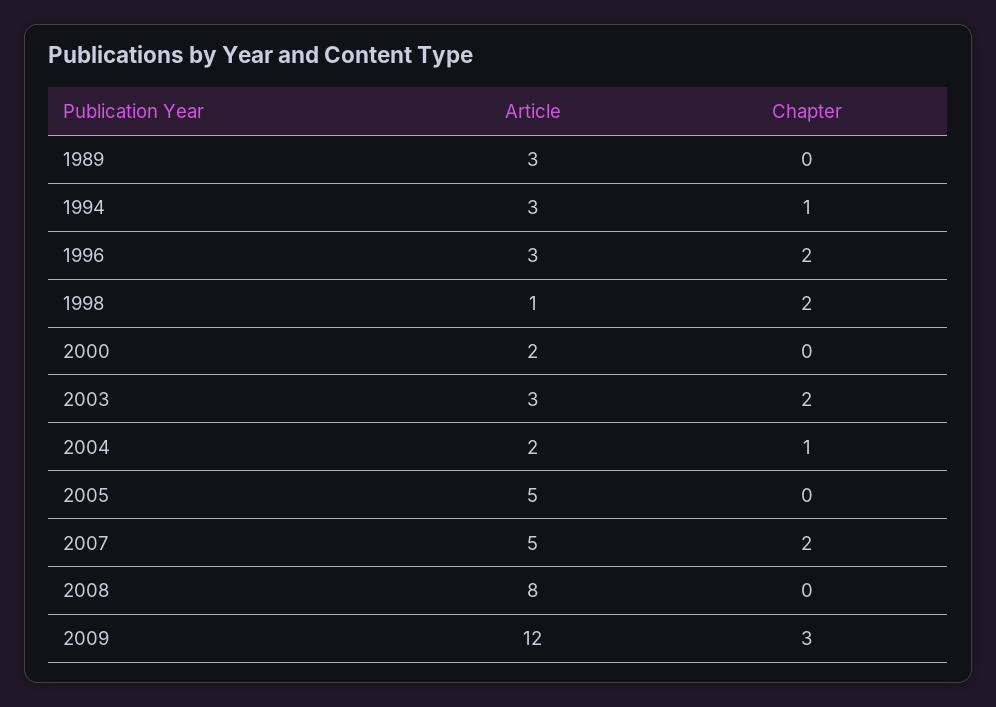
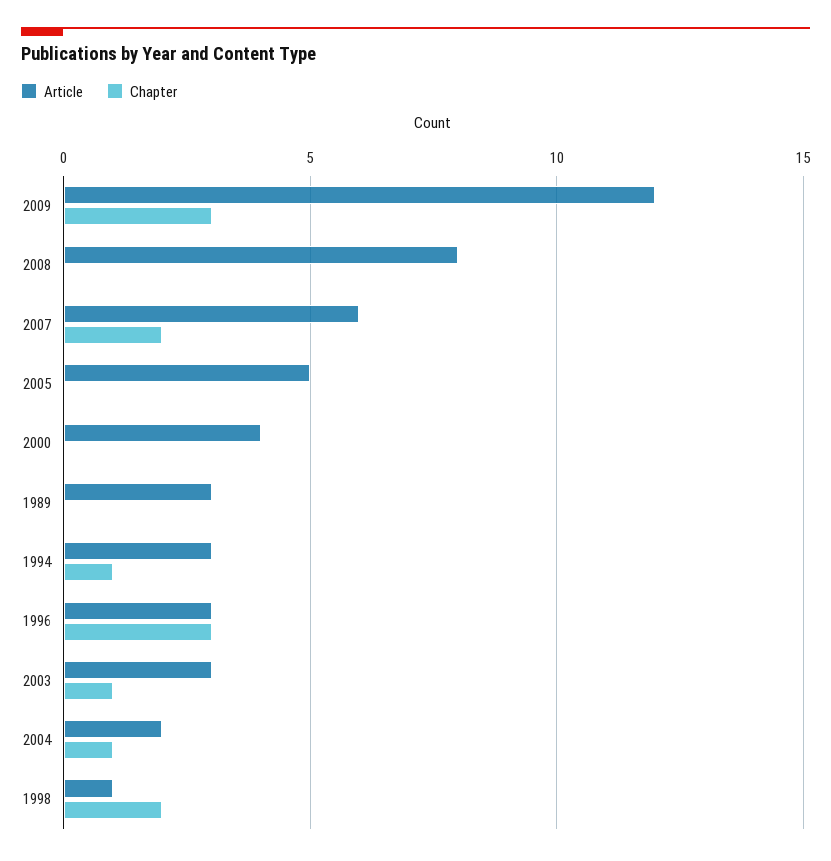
Chapter, 1996: 2 -> 3
Article, 2000: 2 -> 4
Chapter, 2003: 2 -> 1
Article, 2007: 5 -> 6

